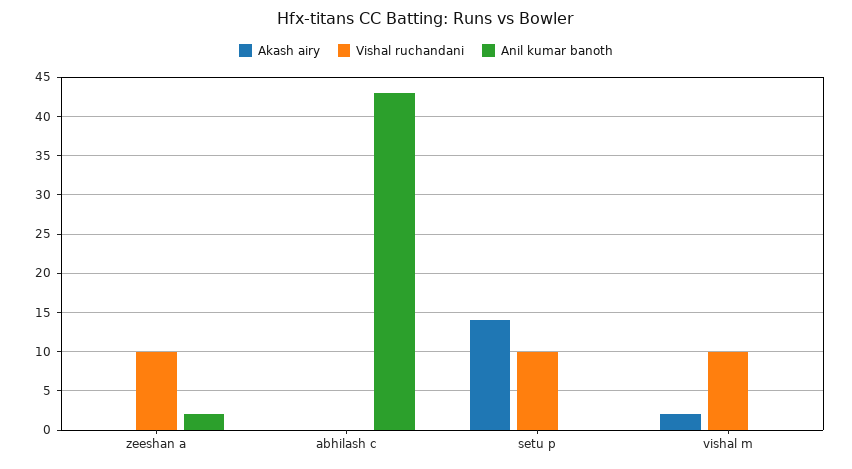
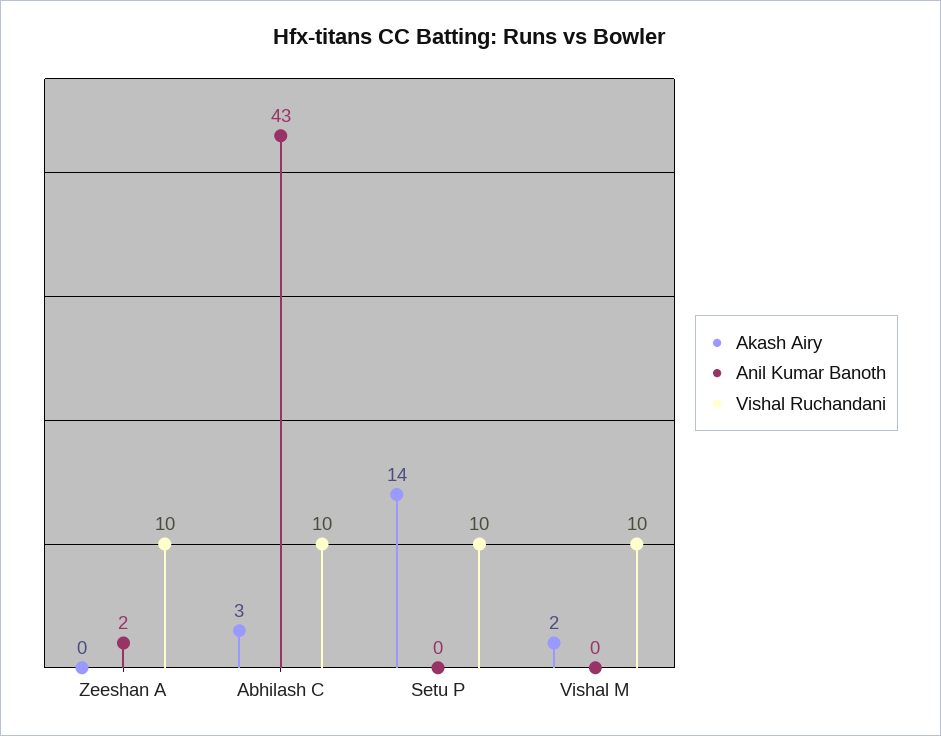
Akash airy, abhilash c: 0 -> 3
Vishal ruchandani, abhilash c: 0 -> 10

